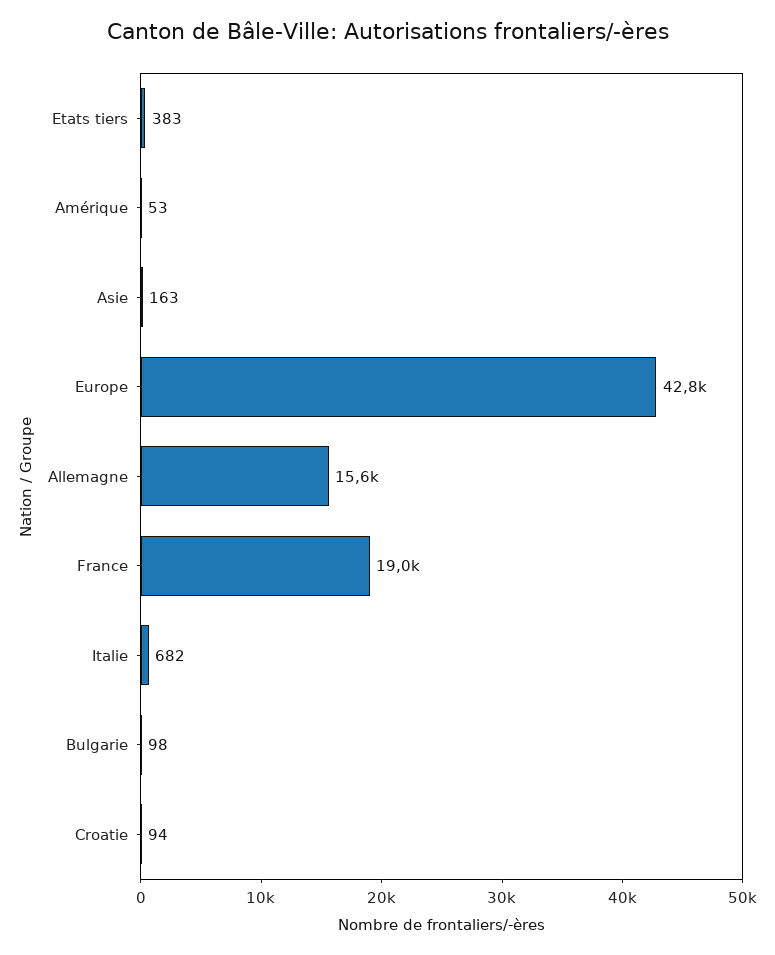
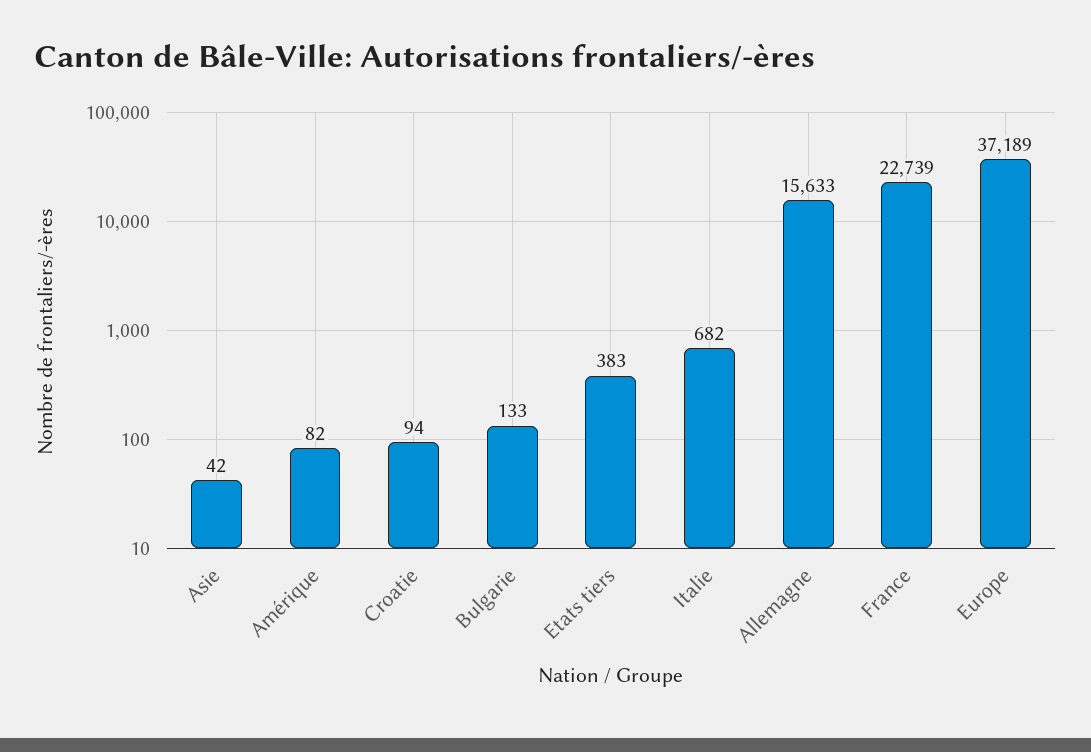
Amérique: 53 -> 82
Asie: 163 -> 42
Europe: 42800 -> 37189
France: 19000 -> 22739
Bulgarie: 98 -> 133

